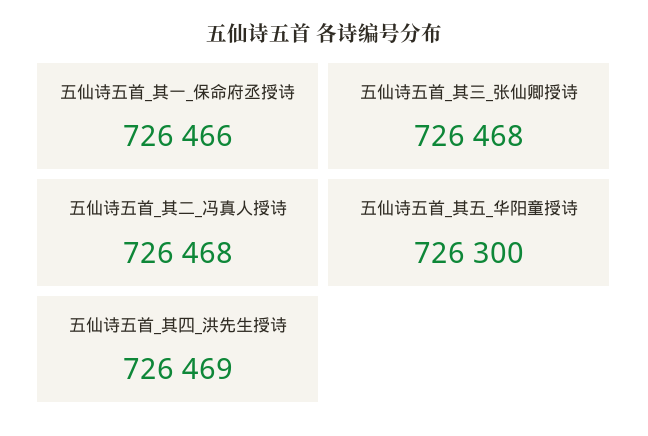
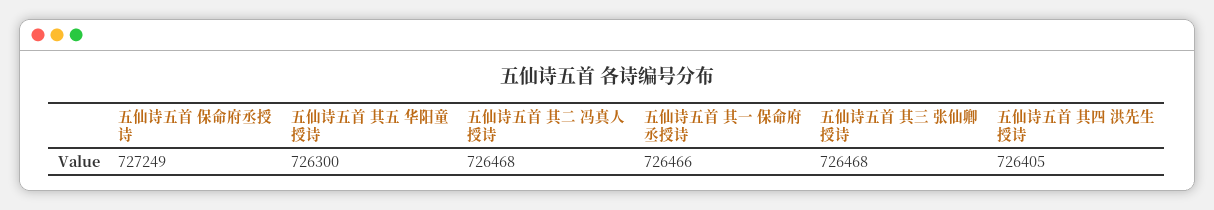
五仙诗五首_其四_洪先生授诗: 726469 -> 726405
五仙诗五首 保命府丞授诗: none -> 727249

